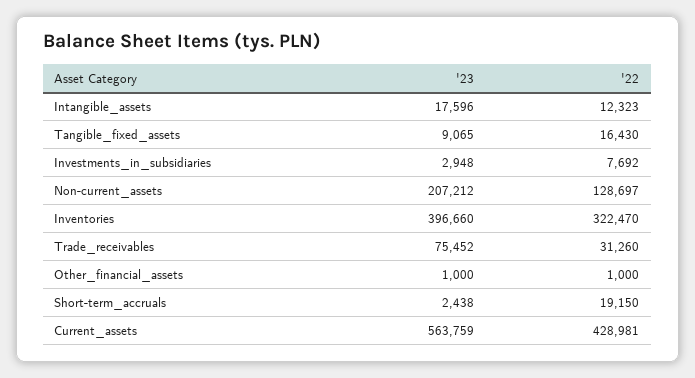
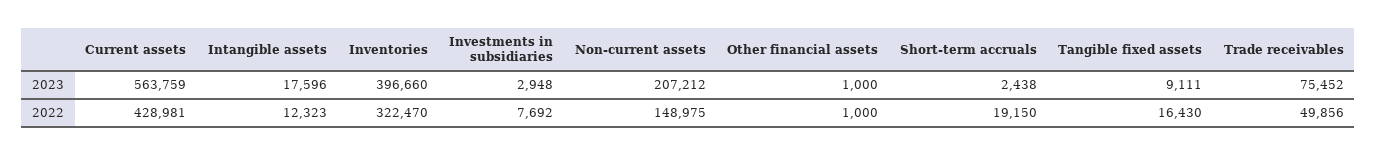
'23, Tangible_fixed_assets: 9065 -> 9111
'22, Non-current_assets: 128697 -> 148975
'22, Trade_receivables: 31260 -> 49856

